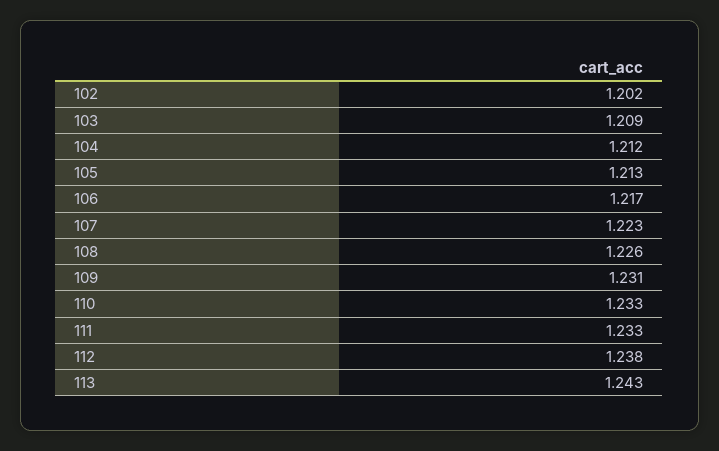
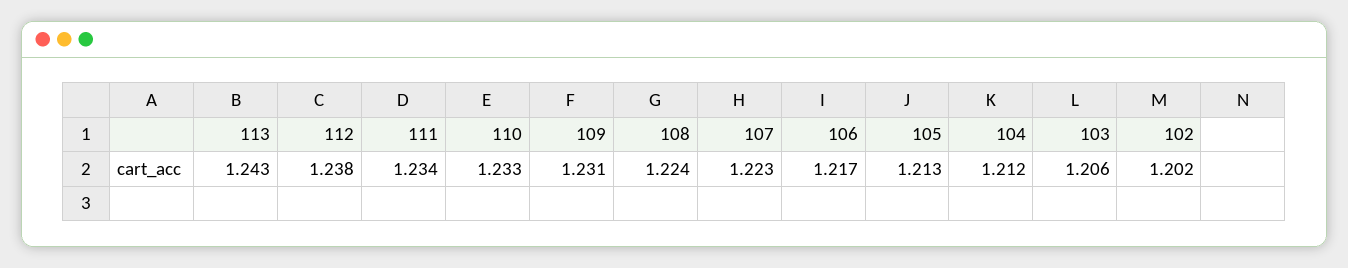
103: 1.209 -> 1.206
108: 1.226 -> 1.224
111: 1.233 -> 1.234

